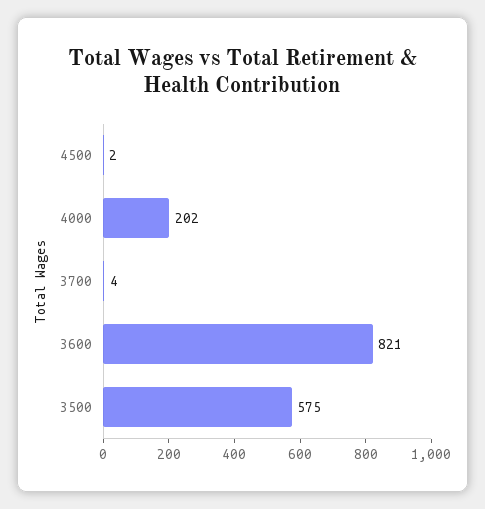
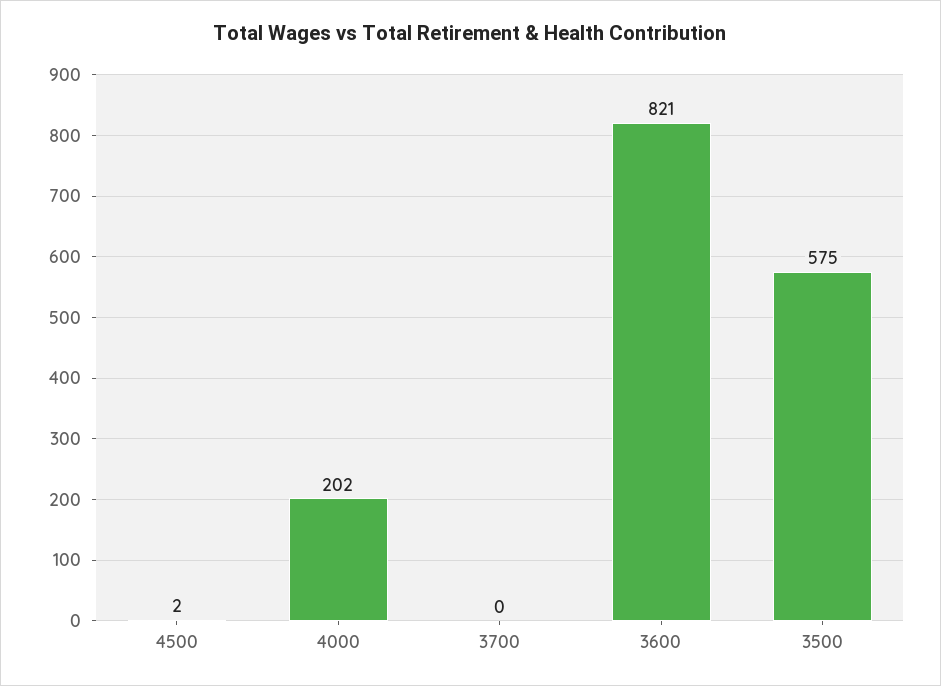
3700: 4 -> 0

